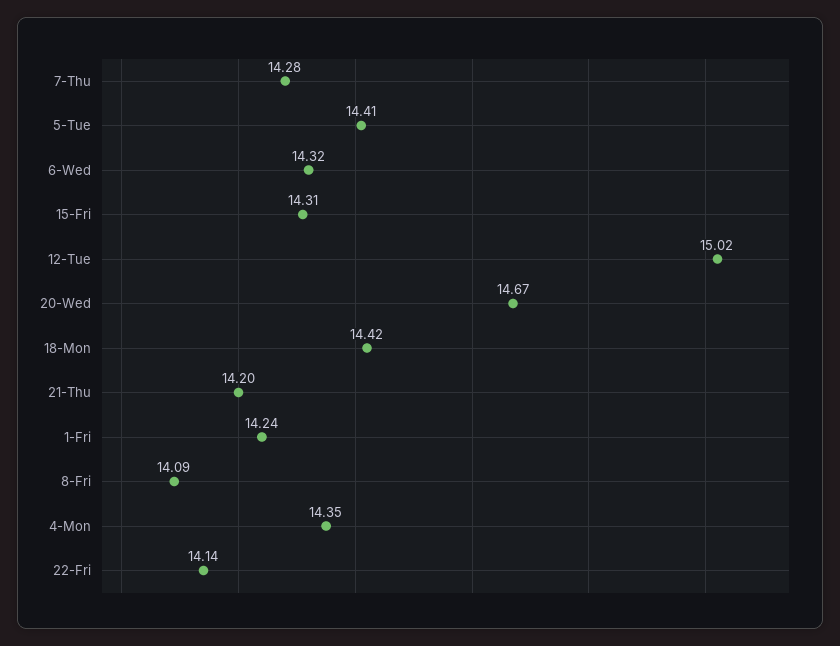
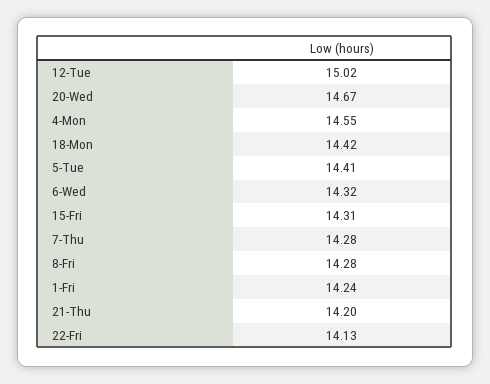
8-Fri: 14.09 -> 14.28
4-Mon: 14.35 -> 14.55
22-Fri: 14.14 -> 14.13

